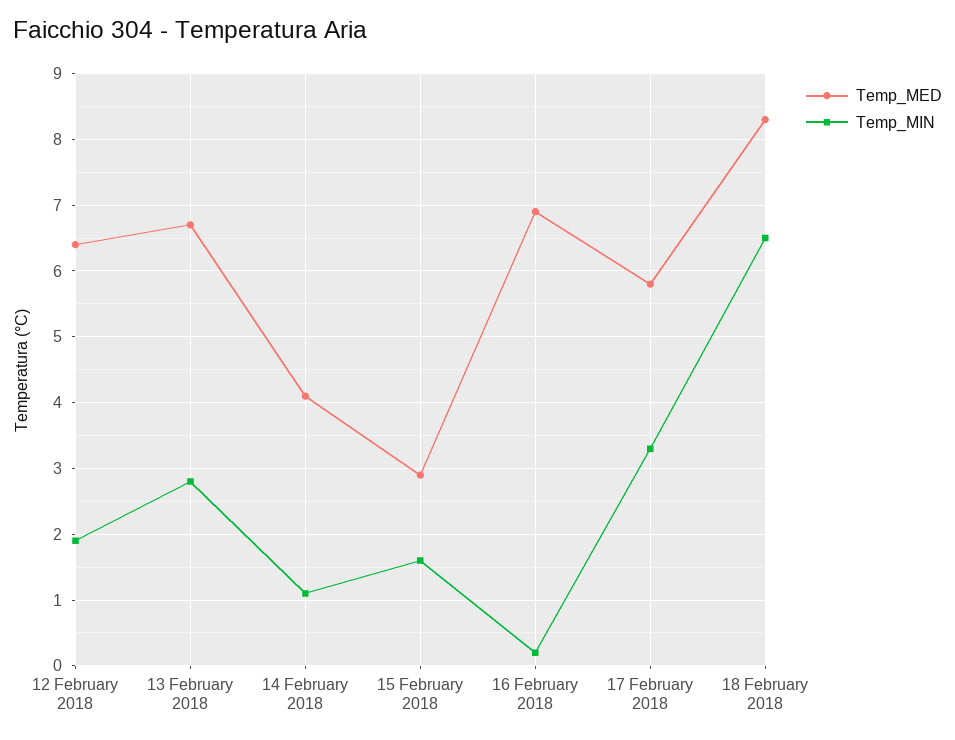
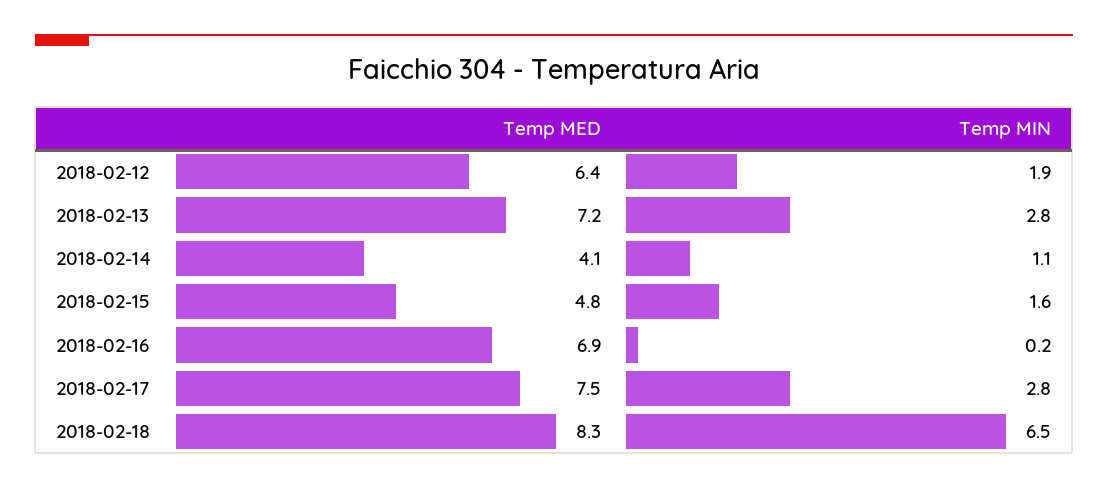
Temp_MED, 13 February 2018: 6.7 -> 7.2
Temp_MED, 15 February 2018: 2.9 -> 4.8
Temp_MED, 17 February 2018: 5.8 -> 7.5
Temp_MIN, 17 February 2018: 3.3 -> 2.8

